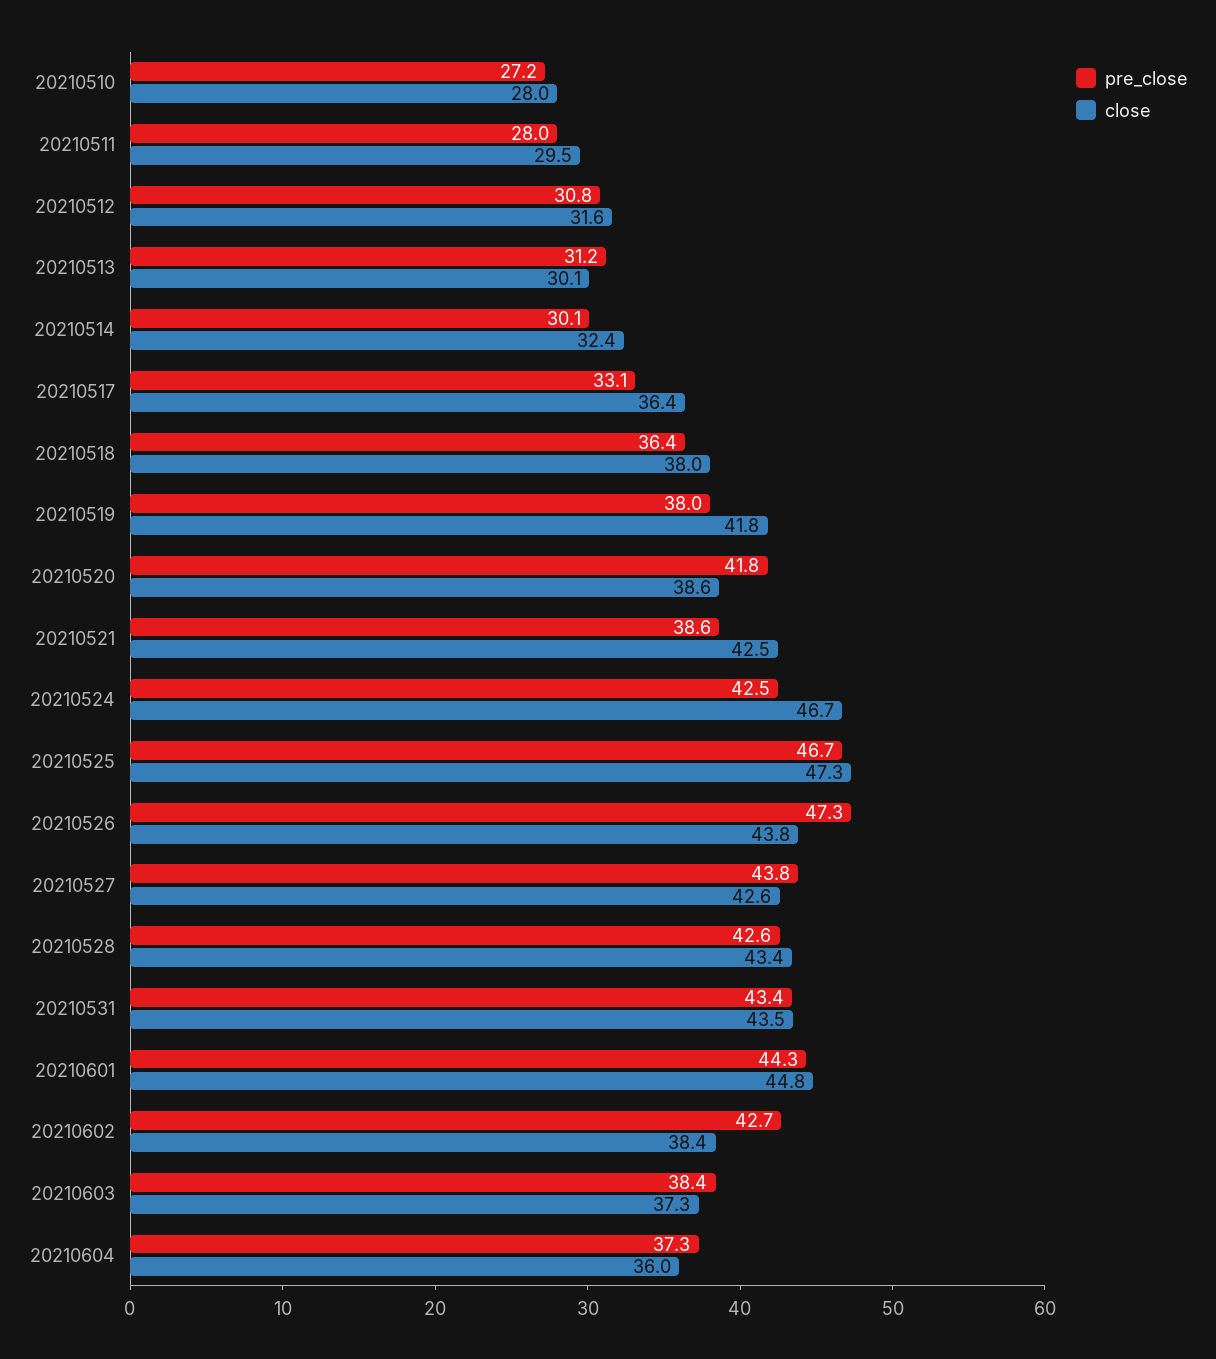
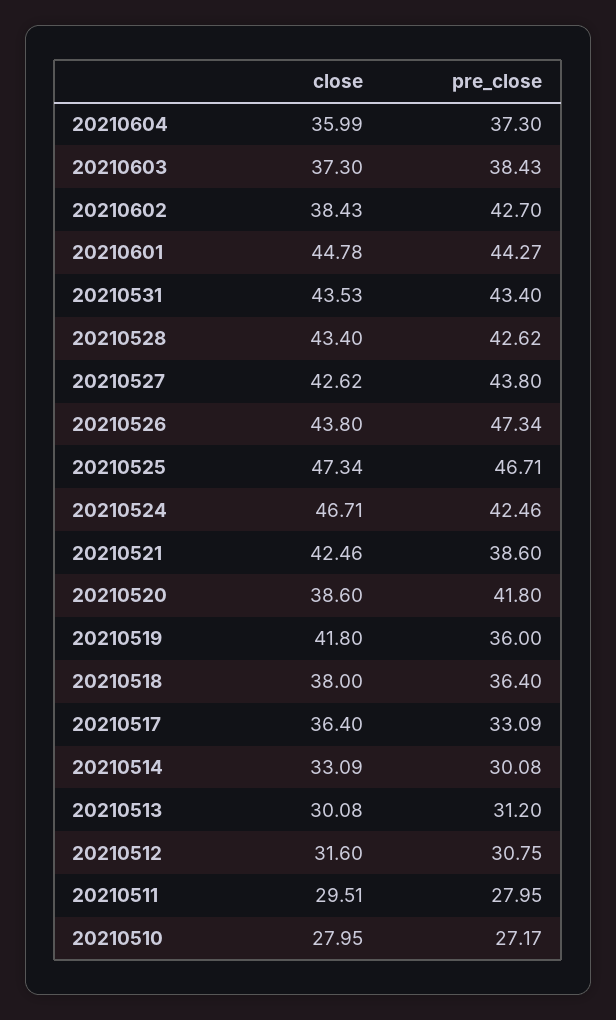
close, 20210514: 32.4 -> 33.09
pre_close, 20210519: 38 -> 36

